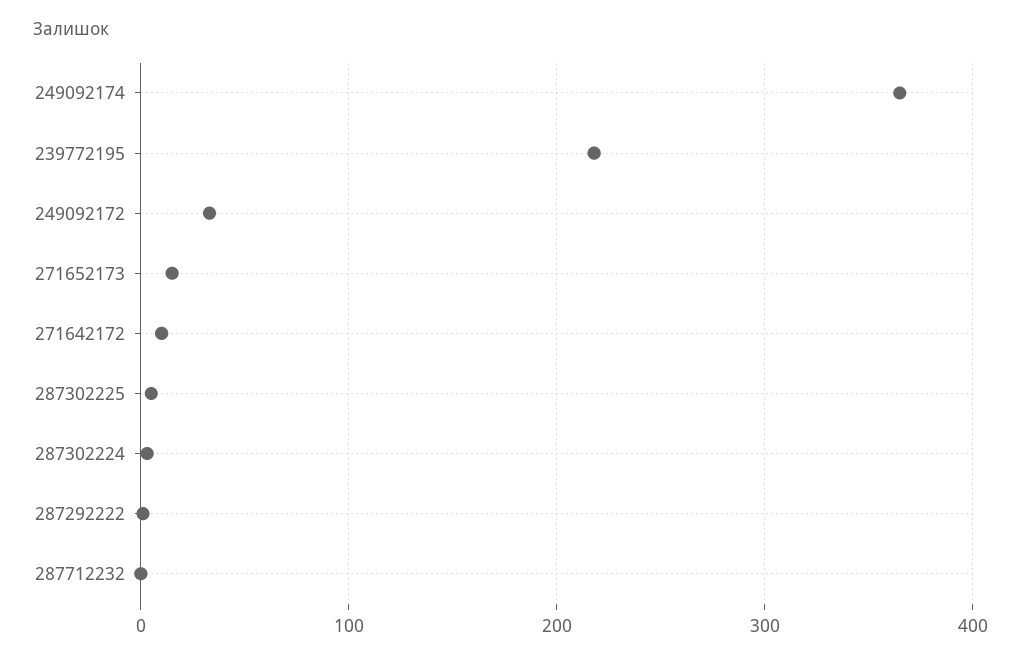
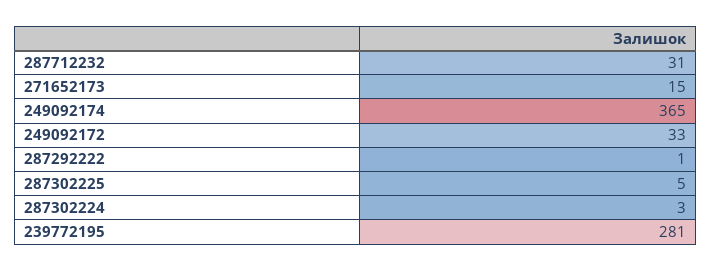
239772195: 220 -> 281
271642172: 10 -> none
287712232: 0 -> 31

